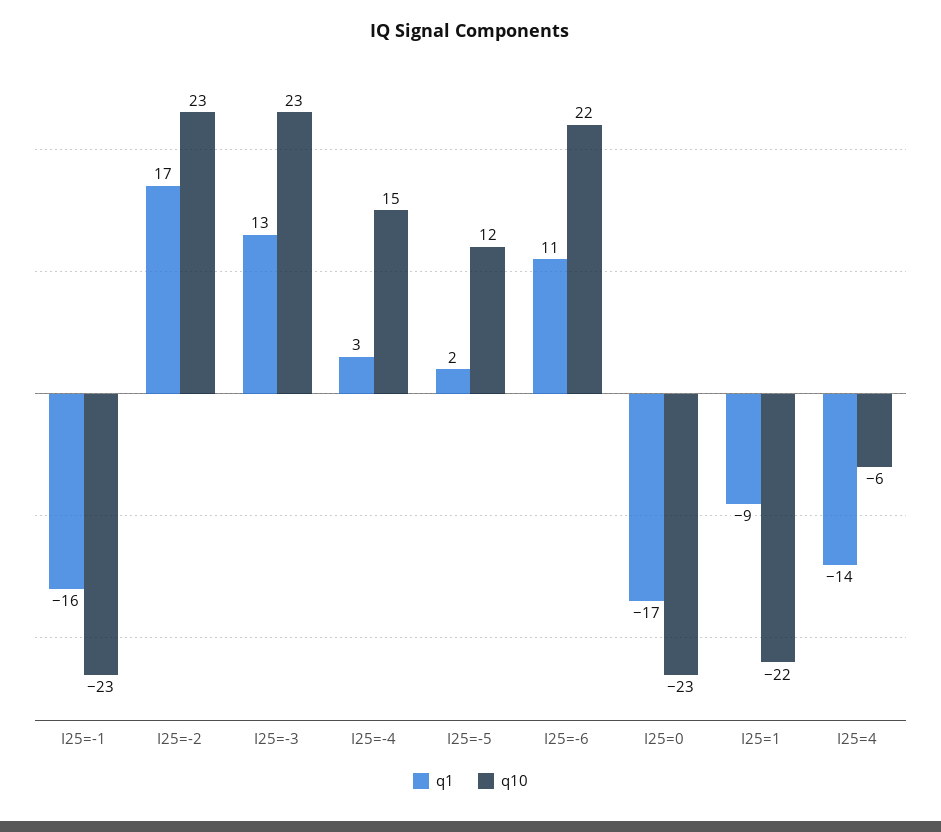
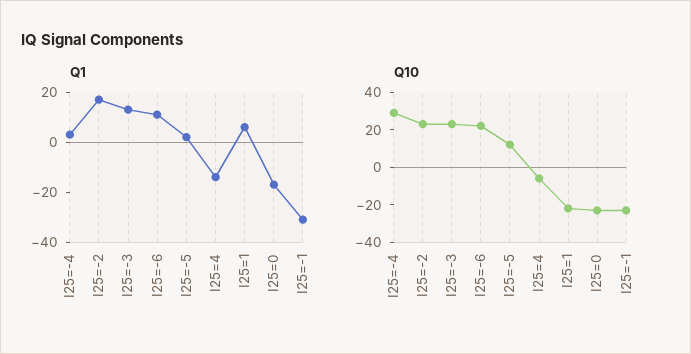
q1, I25=-1: -16 -> -30
q10, I25=-4: 15 -> 30
q1, I25=1: -9 -> 5

